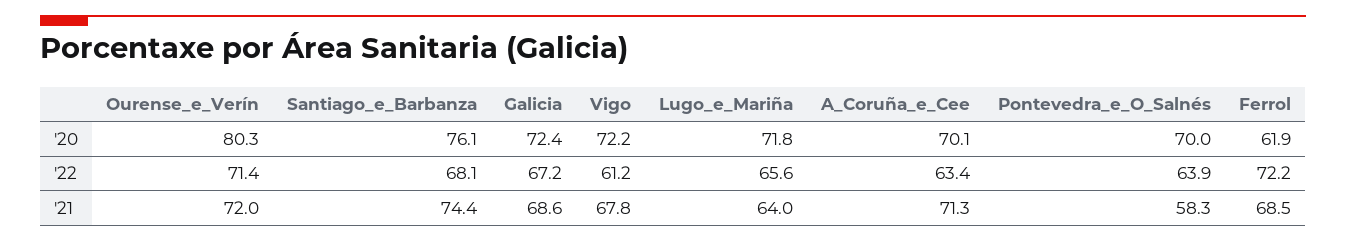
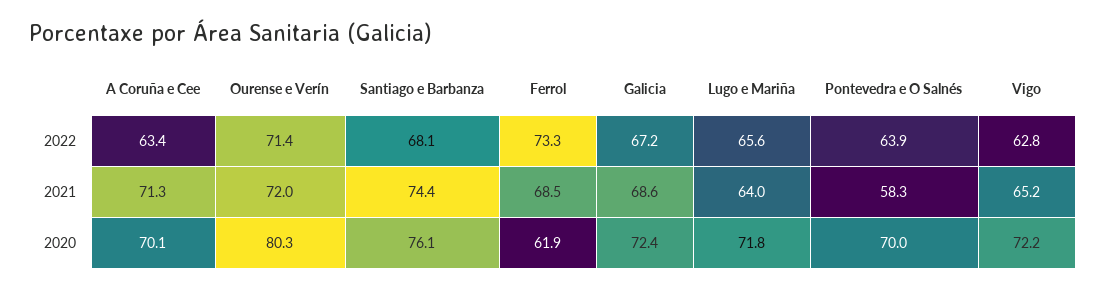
Vigo, '22: 61.2 -> 62.8
Ferrol, '22: 72.2 -> 73.3
Vigo, '21: 67.8 -> 65.2

